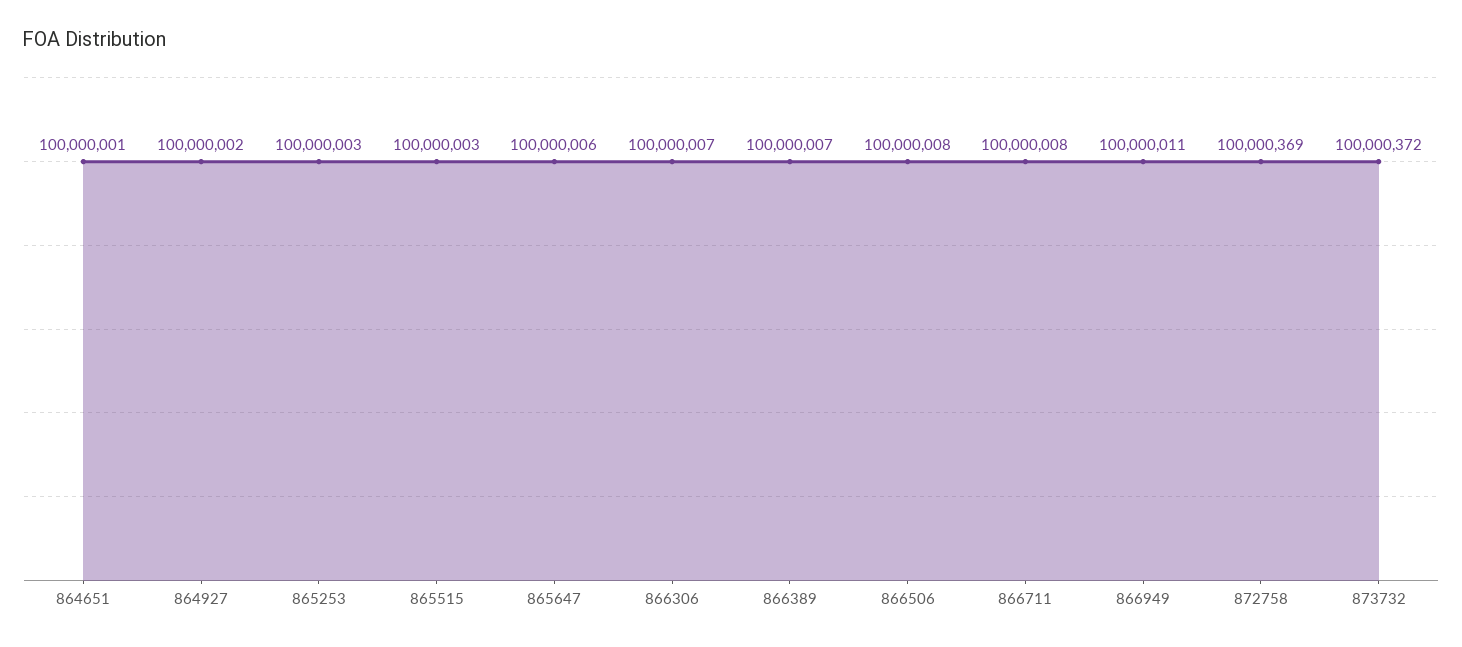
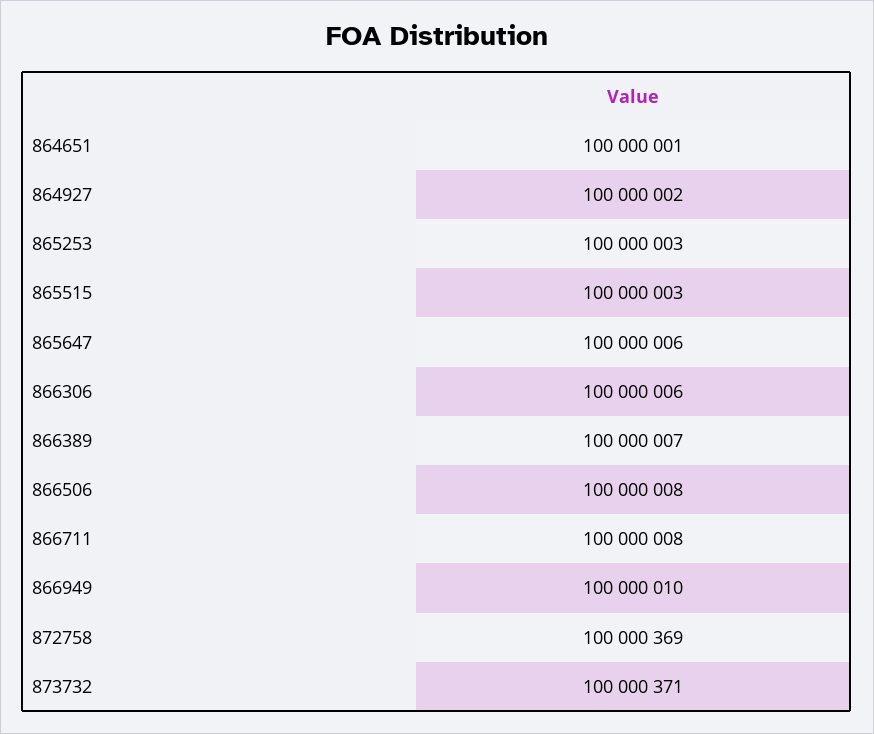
866306: 100000007 -> 100000006
866949: 100000011 -> 100000010
873732: 100000372 -> 100000371

